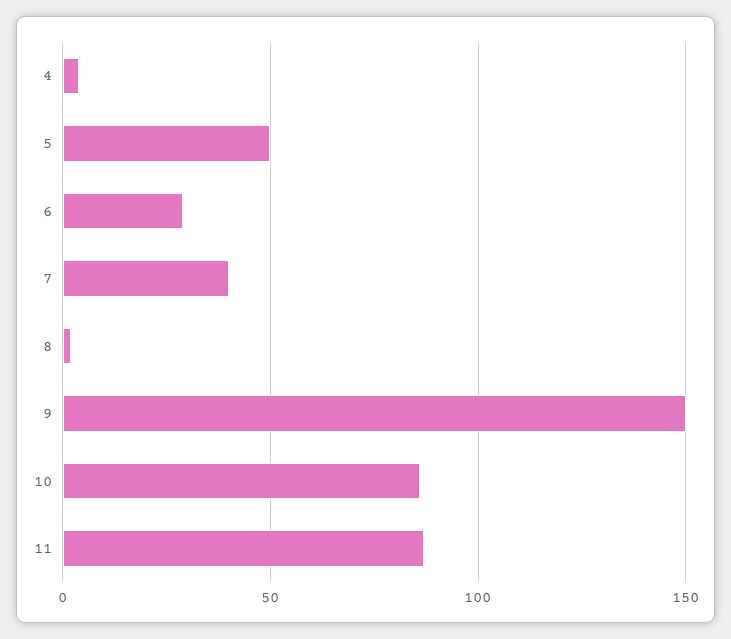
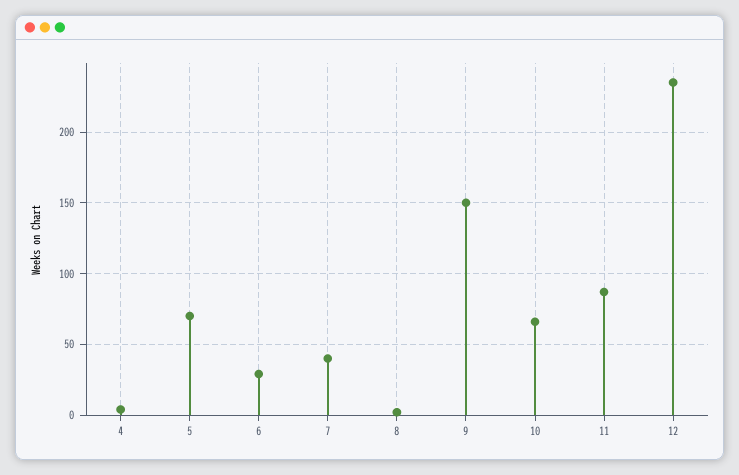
5: 50 -> 70
10: 85 -> 65
12: none -> 235

